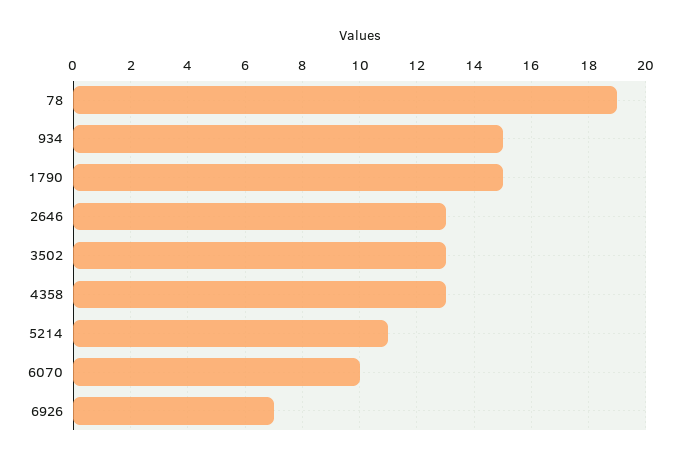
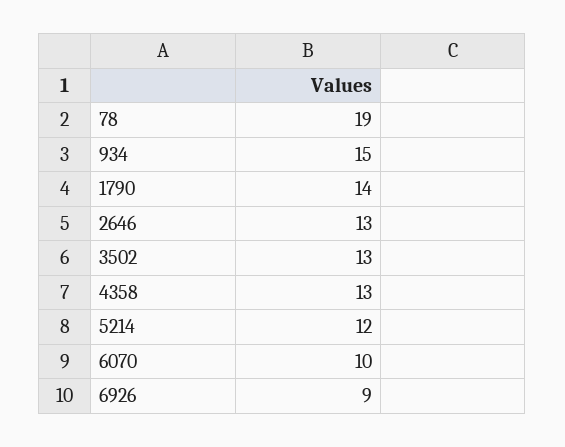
1790: 15 -> 14
5214: 11 -> 12
6926: 7 -> 9

